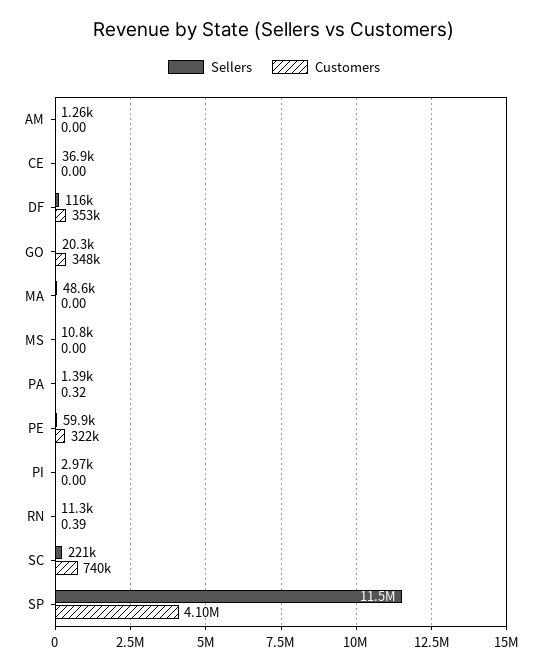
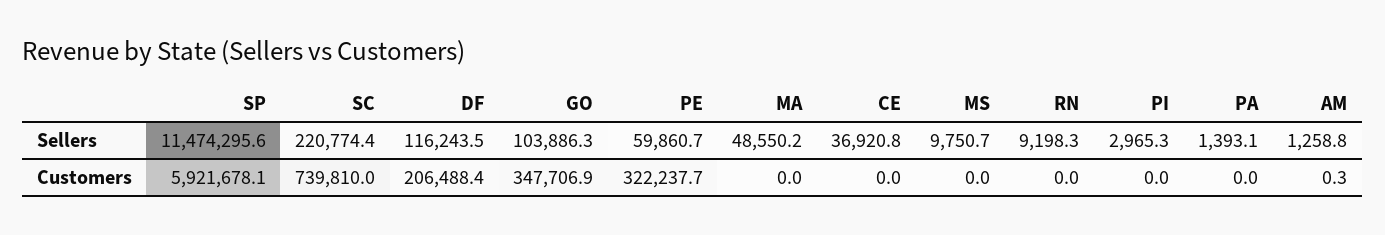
Customers, AM: 0 -> 0.3
Customers, DF: 353000 -> 206488.4
Sellers, GO: 20300 -> 103886.3
Sellers, MS: 10800 -> 9750.7
Customers, PA: 0.32 -> 0
Sellers, RN: 11300 -> 9198.3
Customers, RN: 0.39 -> 0
Customers, SP: 4100000 -> 5921678.1

